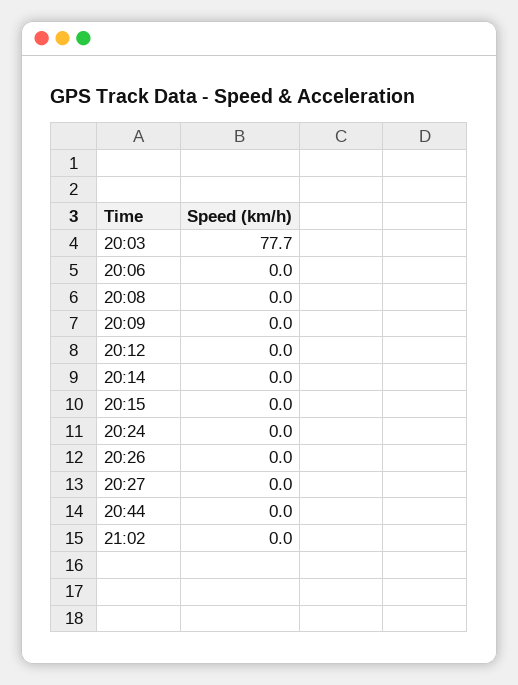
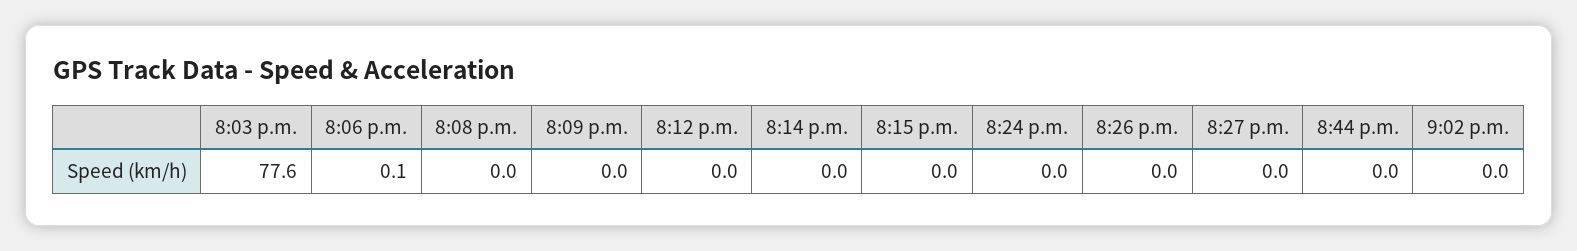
20:03: 77.7 -> 77.6
20:06: 0 -> 0.1

